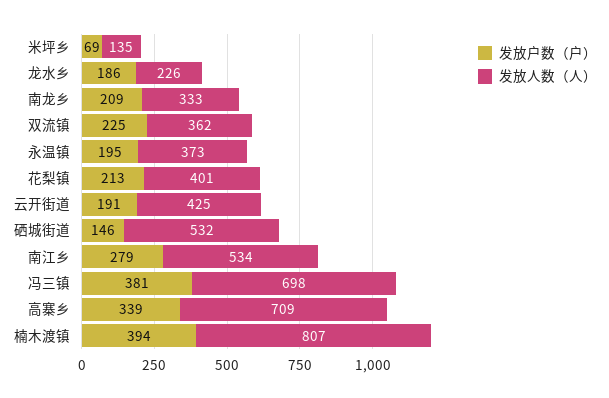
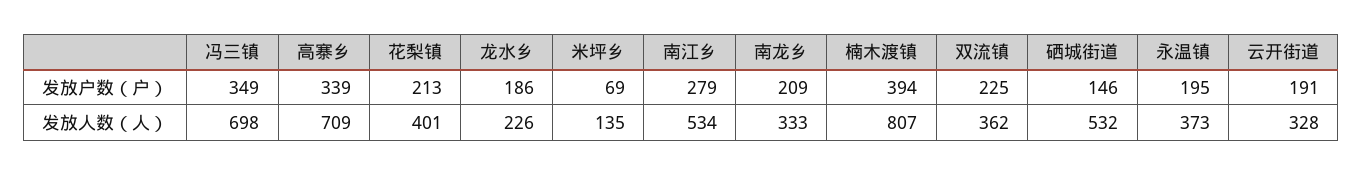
发放人数（人）, 云开街道: 425 -> 328
发放户数（户）, 冯三镇: 381 -> 349

